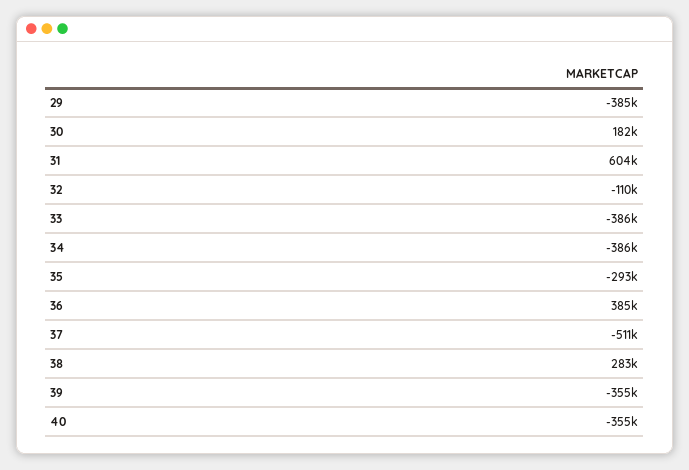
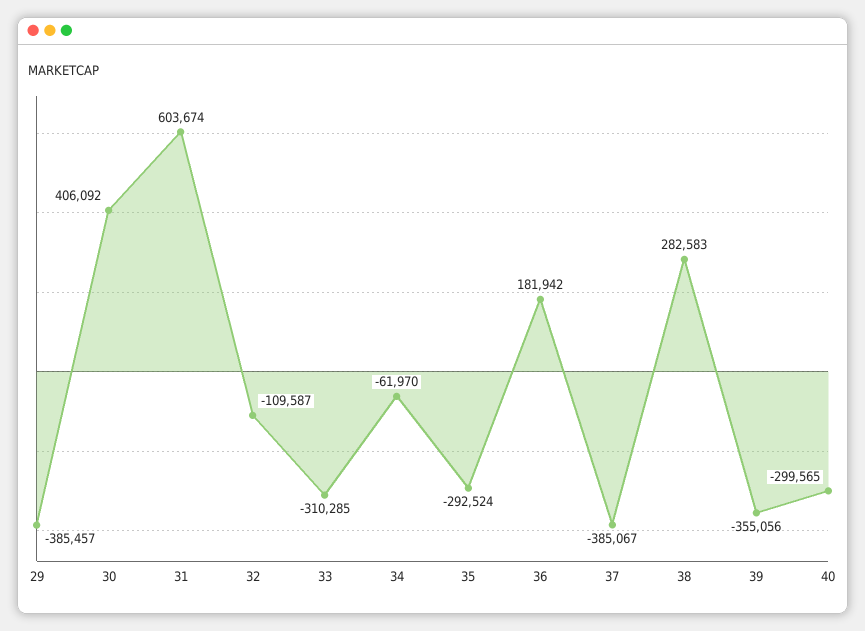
30: 182000 -> 406092
33: -386000 -> -310285
34: -386000 -> -61970
36: 385000 -> 181942
37: -511000 -> -385067
40: -355000 -> -299565

